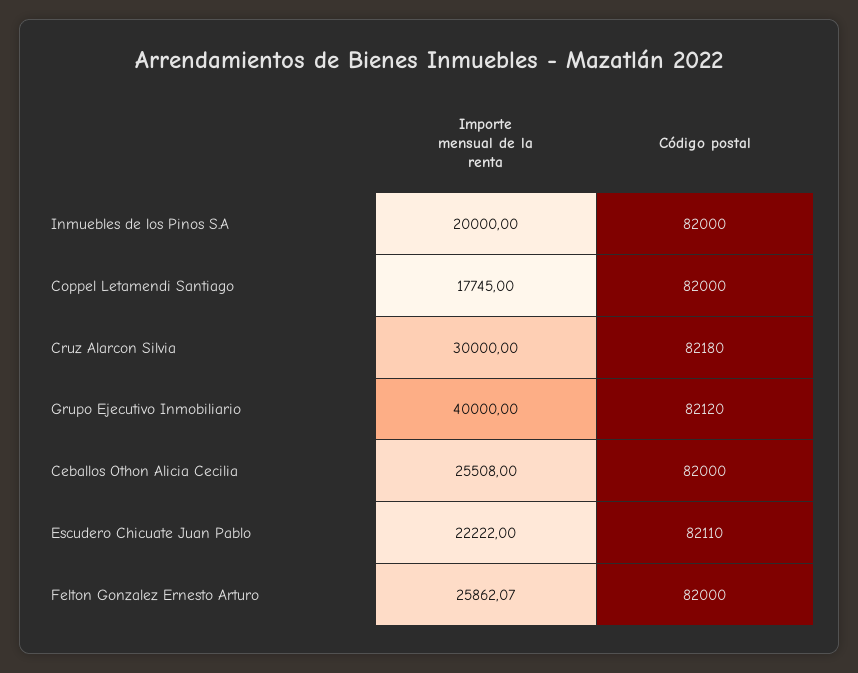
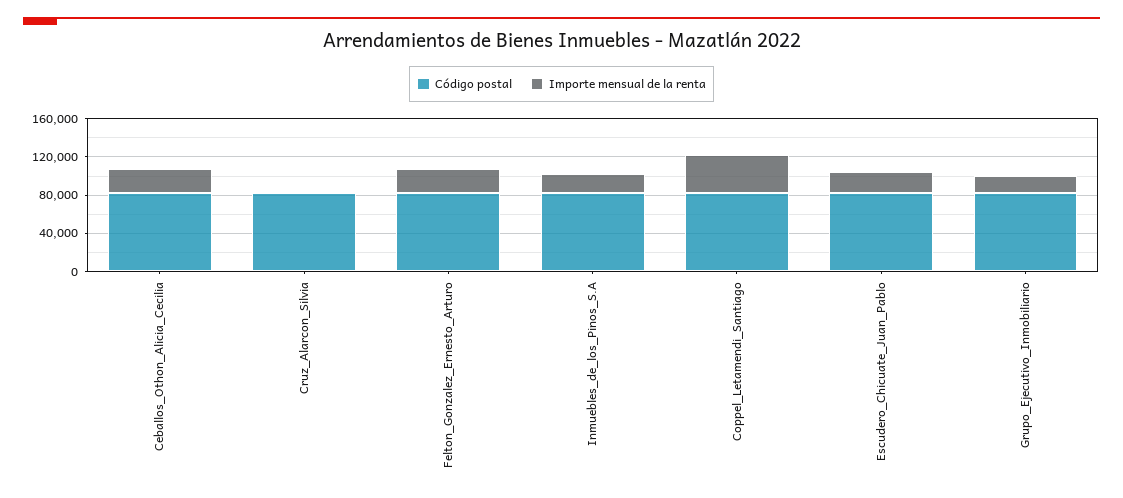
Importe mensual de la renta, Coppel Letamendi Santiago: 17745 -> 40000
Importe mensual de la renta, Cruz Alarcon Silvia: 30000 -> 0
Importe mensual de la renta, Grupo Ejecutivo Inmobiliario: 40000 -> 20000

